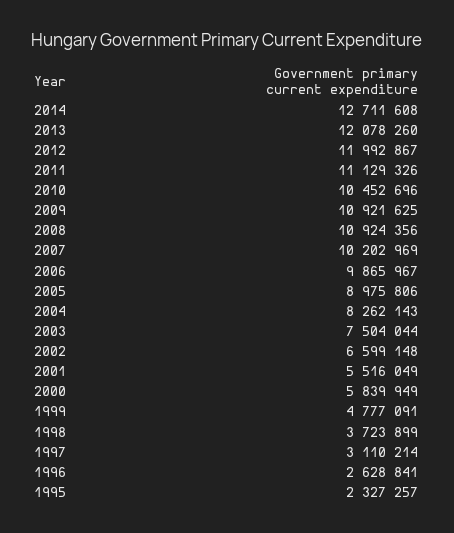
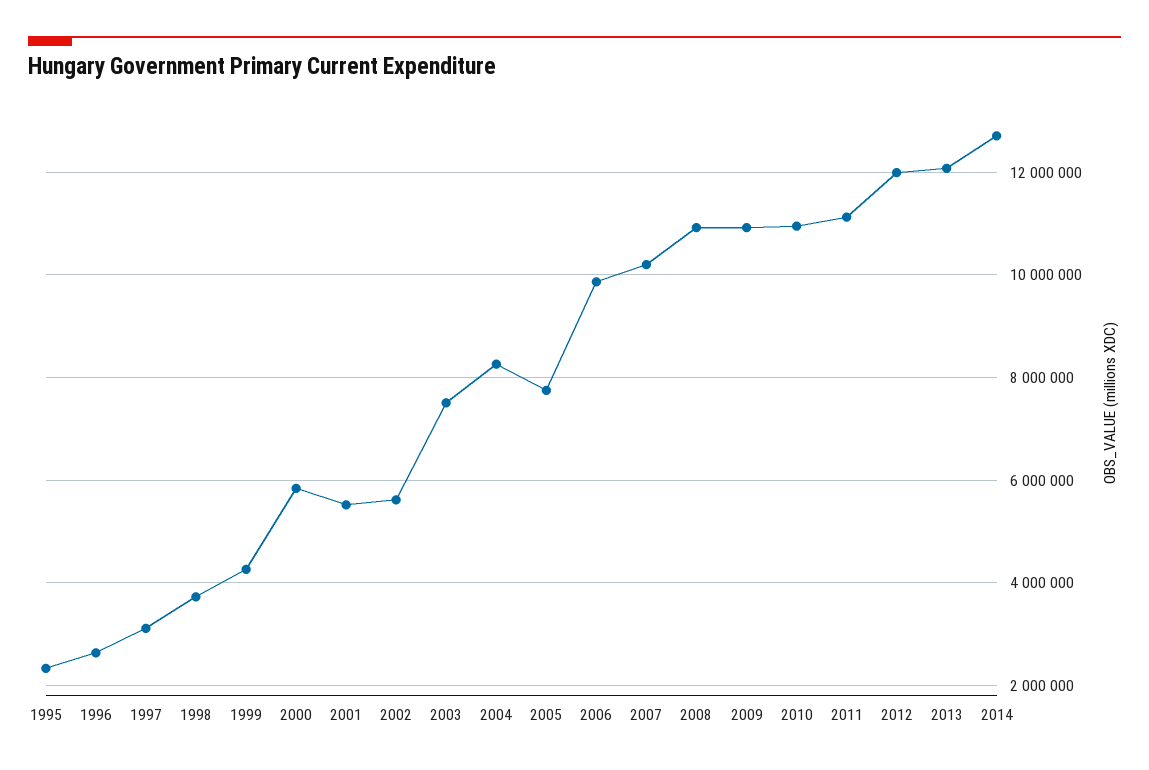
2010: 10452696 -> 11000000
2005: 8975806 -> 7800000
2002: 6599148 -> 5600000
1999: 4777091 -> 4200000

